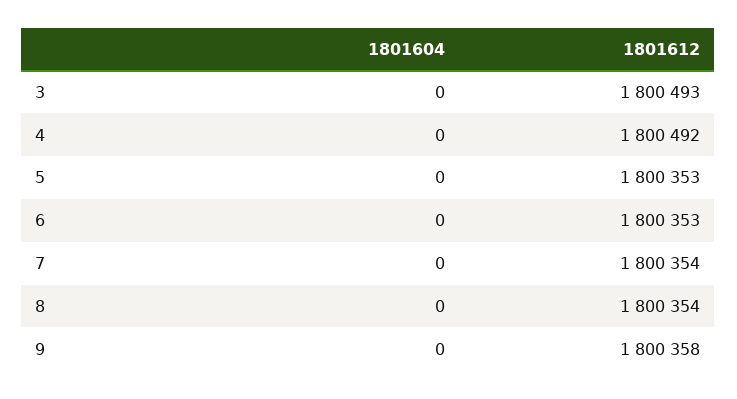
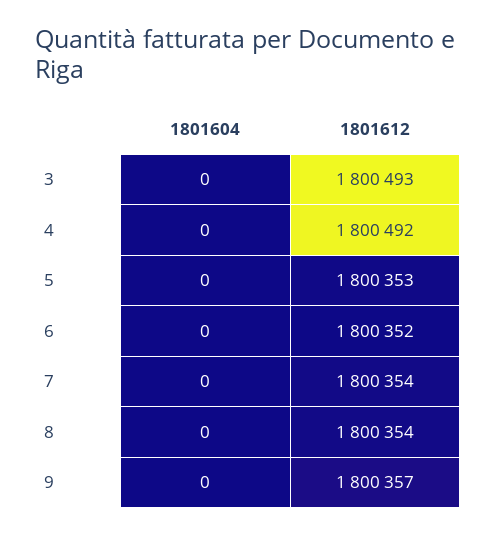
1801612, 6: 1800353 -> 1800352
1801612, 9: 1800358 -> 1800357

